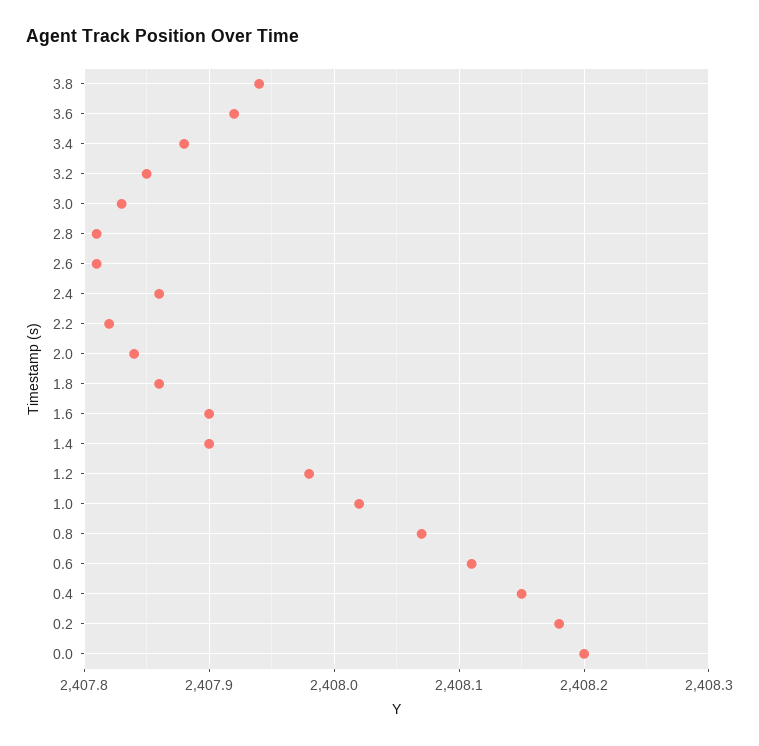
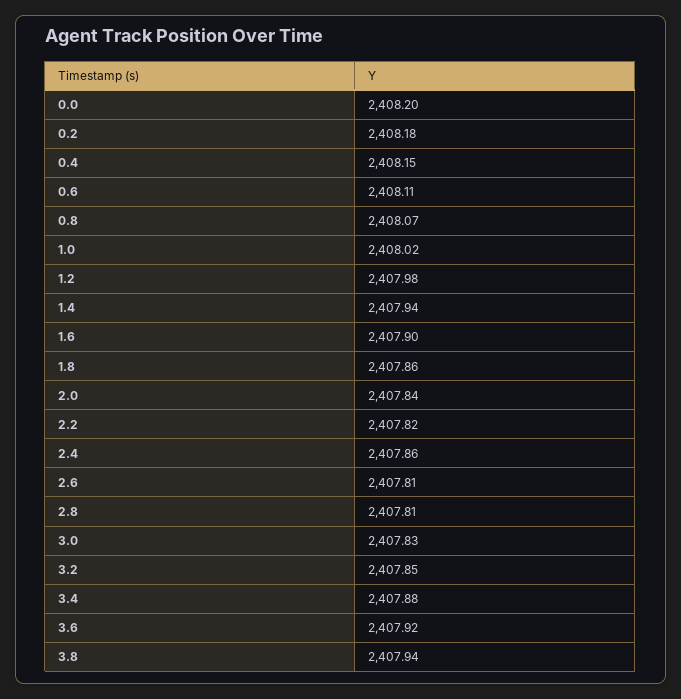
1.4: 2407.9 -> 2407.94

